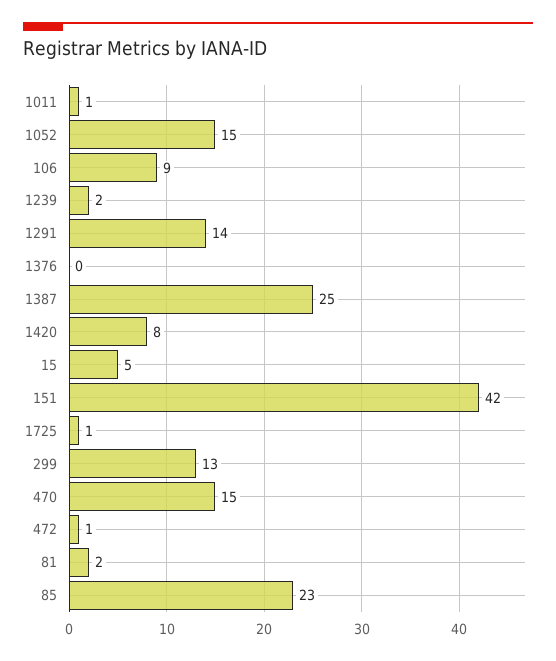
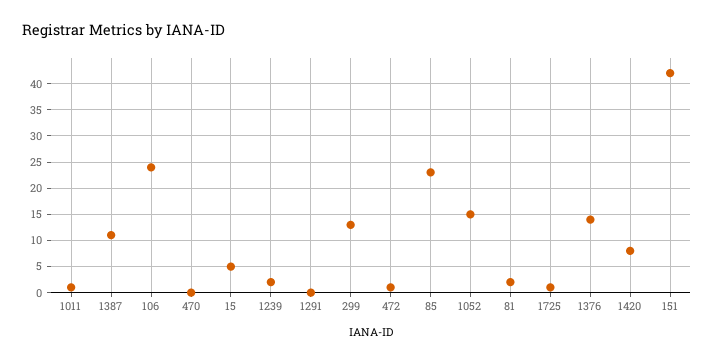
106: 9 -> 25
1291: 14 -> 0
1376: 0 -> 15
1387: 25 -> 10
470: 15 -> 0

